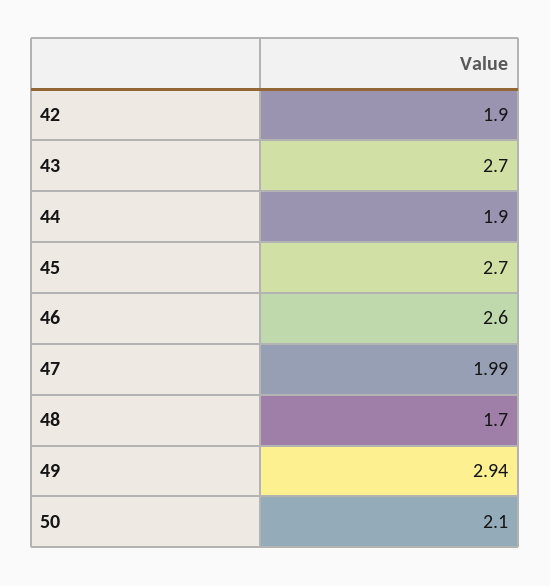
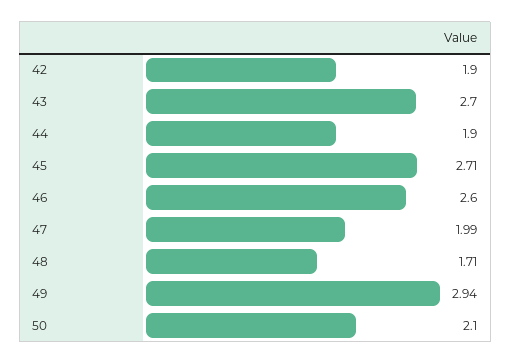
45: 2.7 -> 2.71
48: 1.7 -> 1.71

